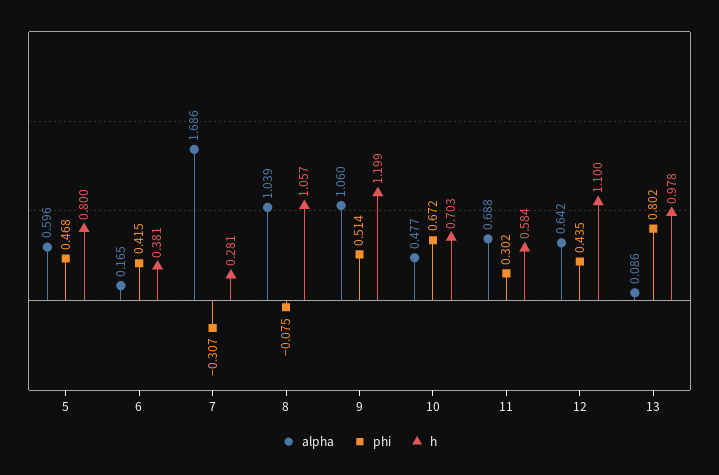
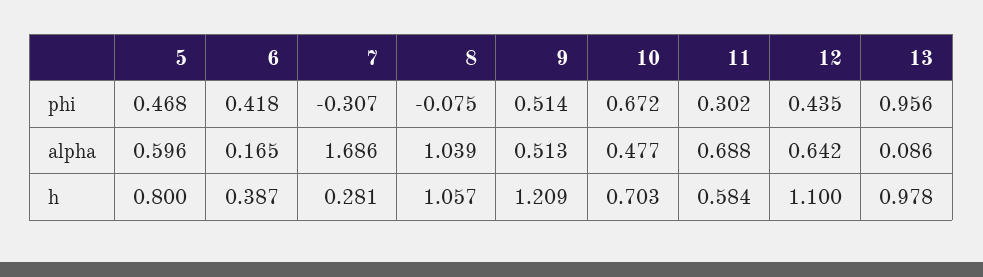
phi, 6: 0.415 -> 0.418
h, 6: 0.381 -> 0.387
alpha, 9: 1.06 -> 0.513
h, 9: 1.199 -> 1.209
phi, 13: 0.802 -> 0.956

